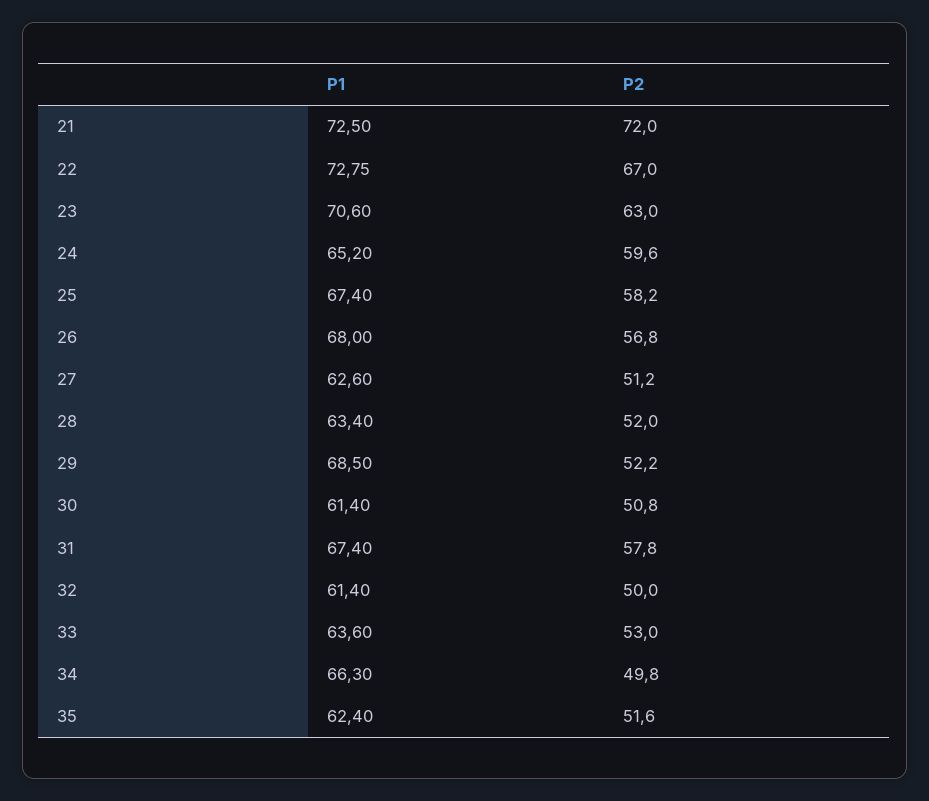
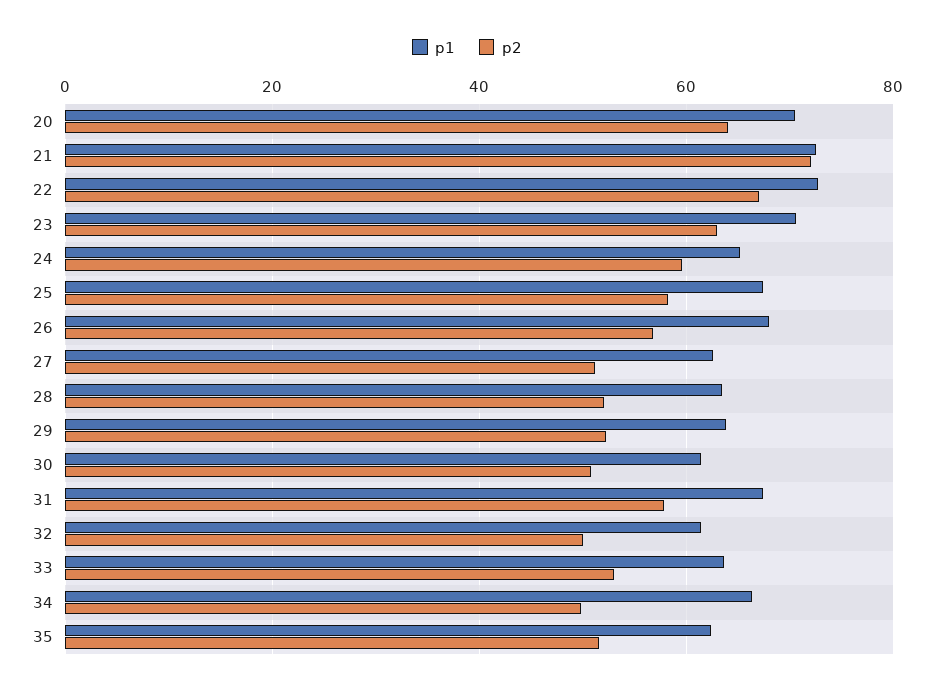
P1, 29: 68.5 -> 64
P1, 20: none -> 70
P2, 20: none -> 64

